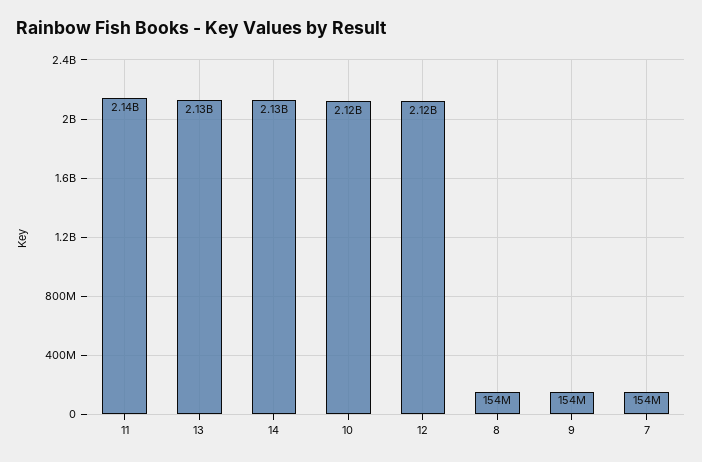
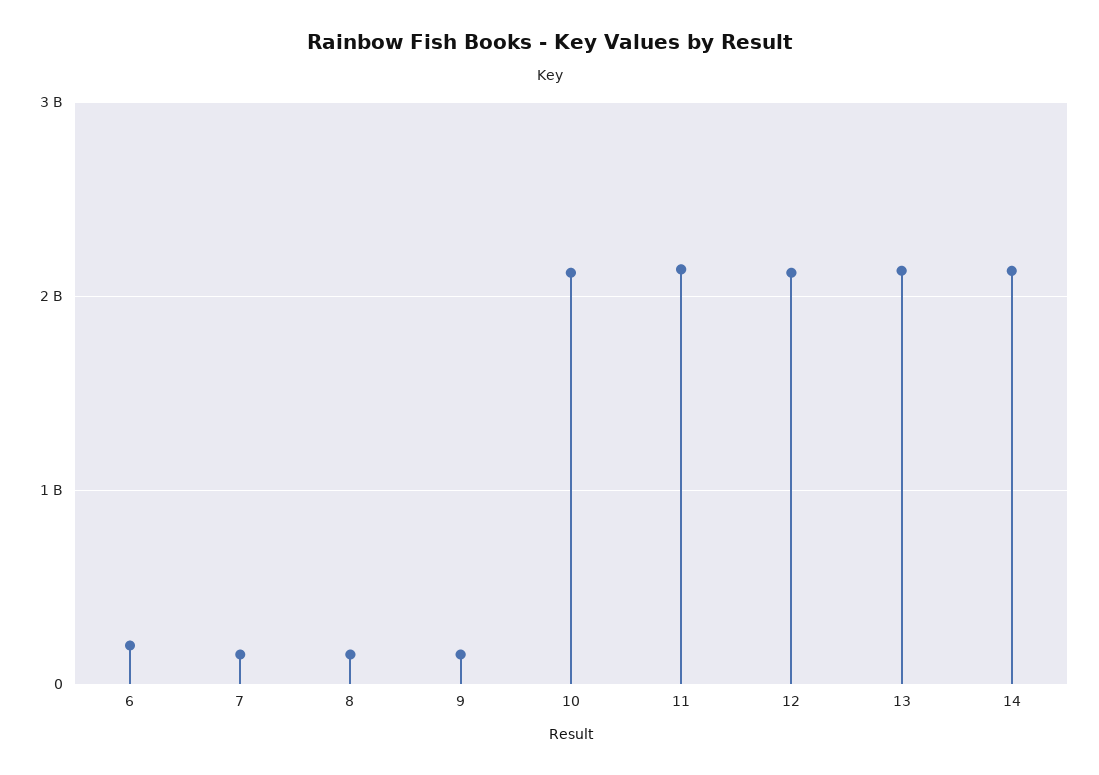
6: none -> 200000000

